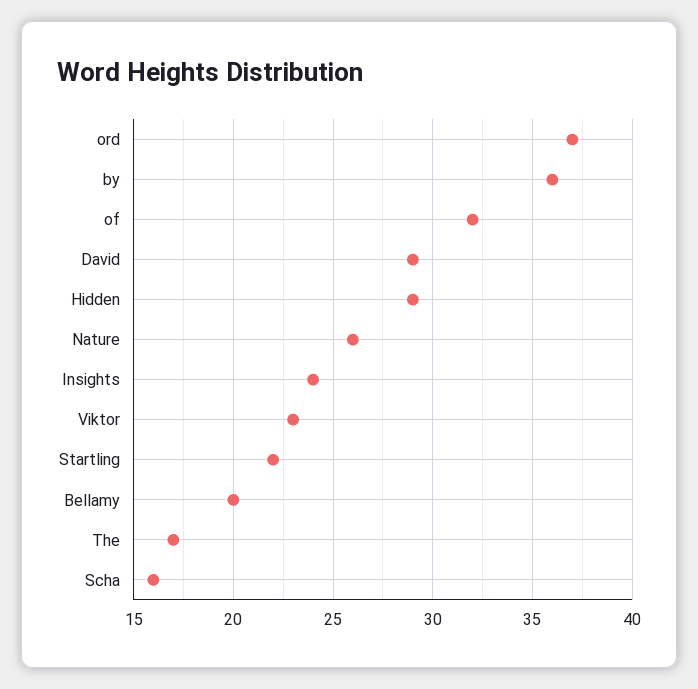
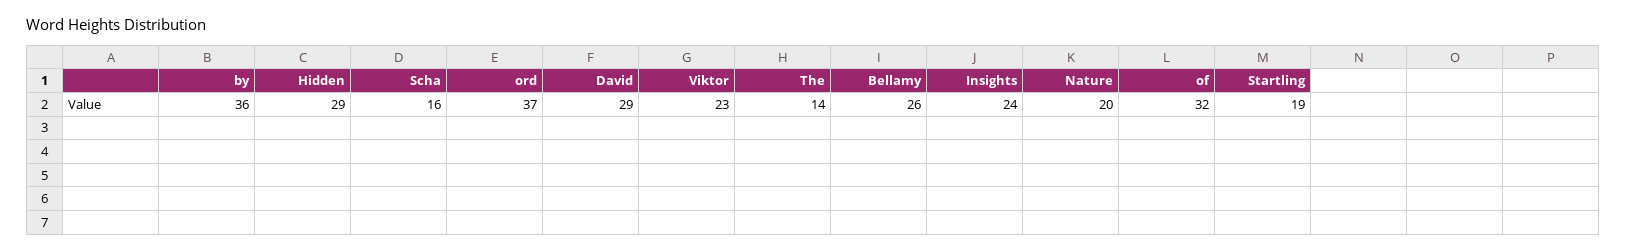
Nature: 26 -> 20
Startling: 22 -> 19
Bellamy: 20 -> 26
The: 17 -> 14

